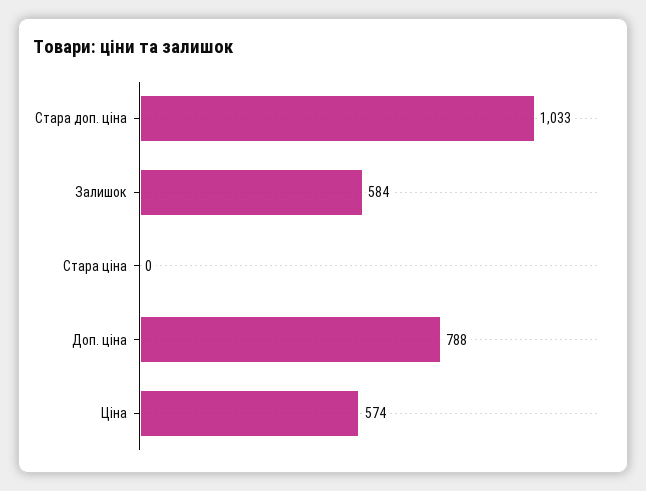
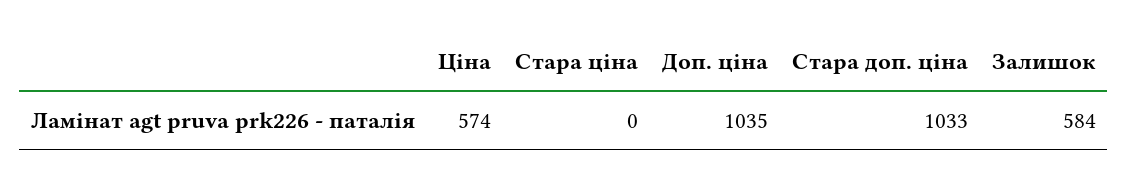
Доп. ціна: 788 -> 1035

